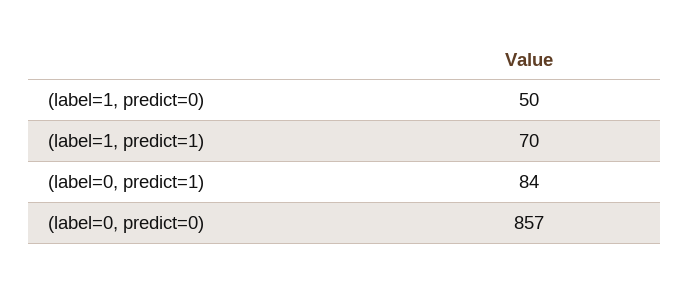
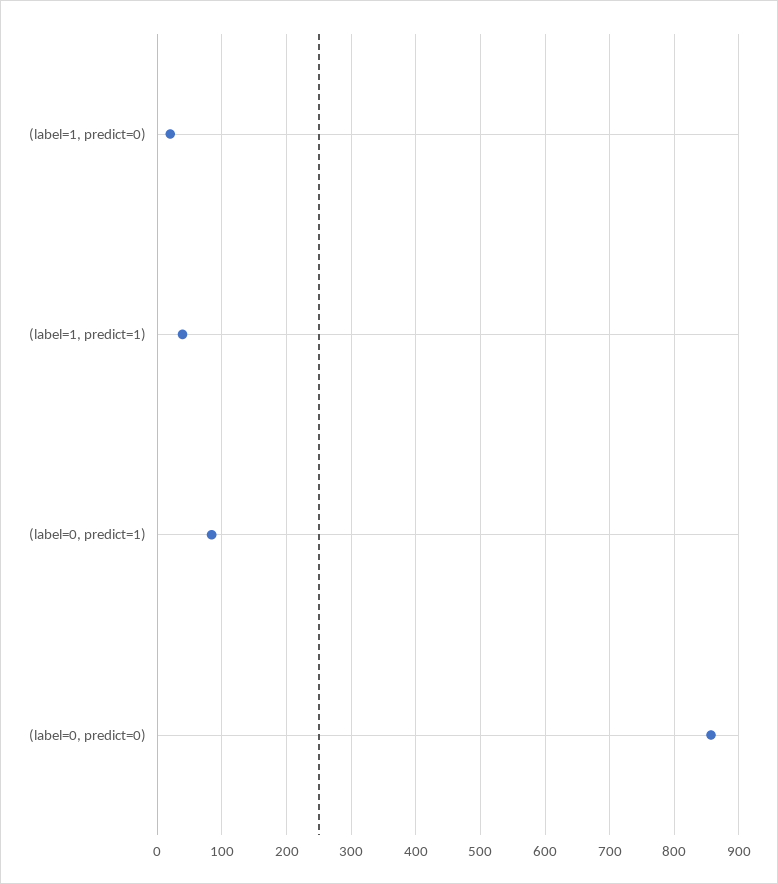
(label=1, predict=0): 50 -> 20
(label=1, predict=1): 70 -> 40

